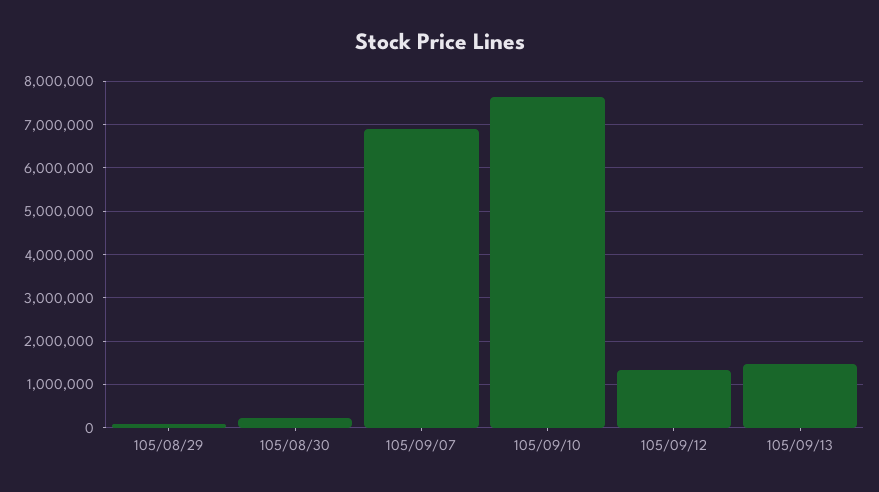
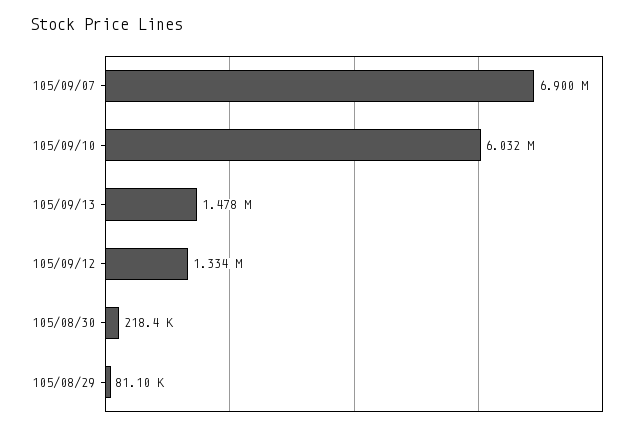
105/09/10: 7600000 -> 6032000

